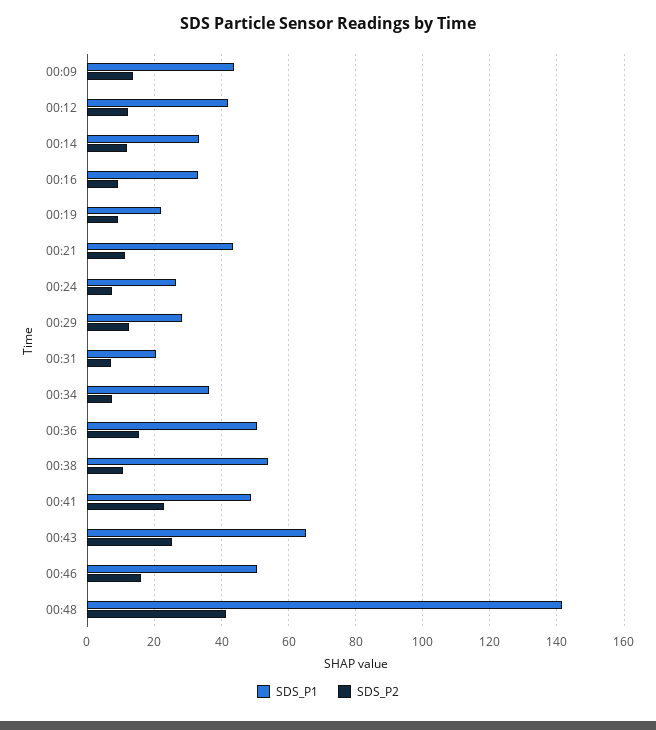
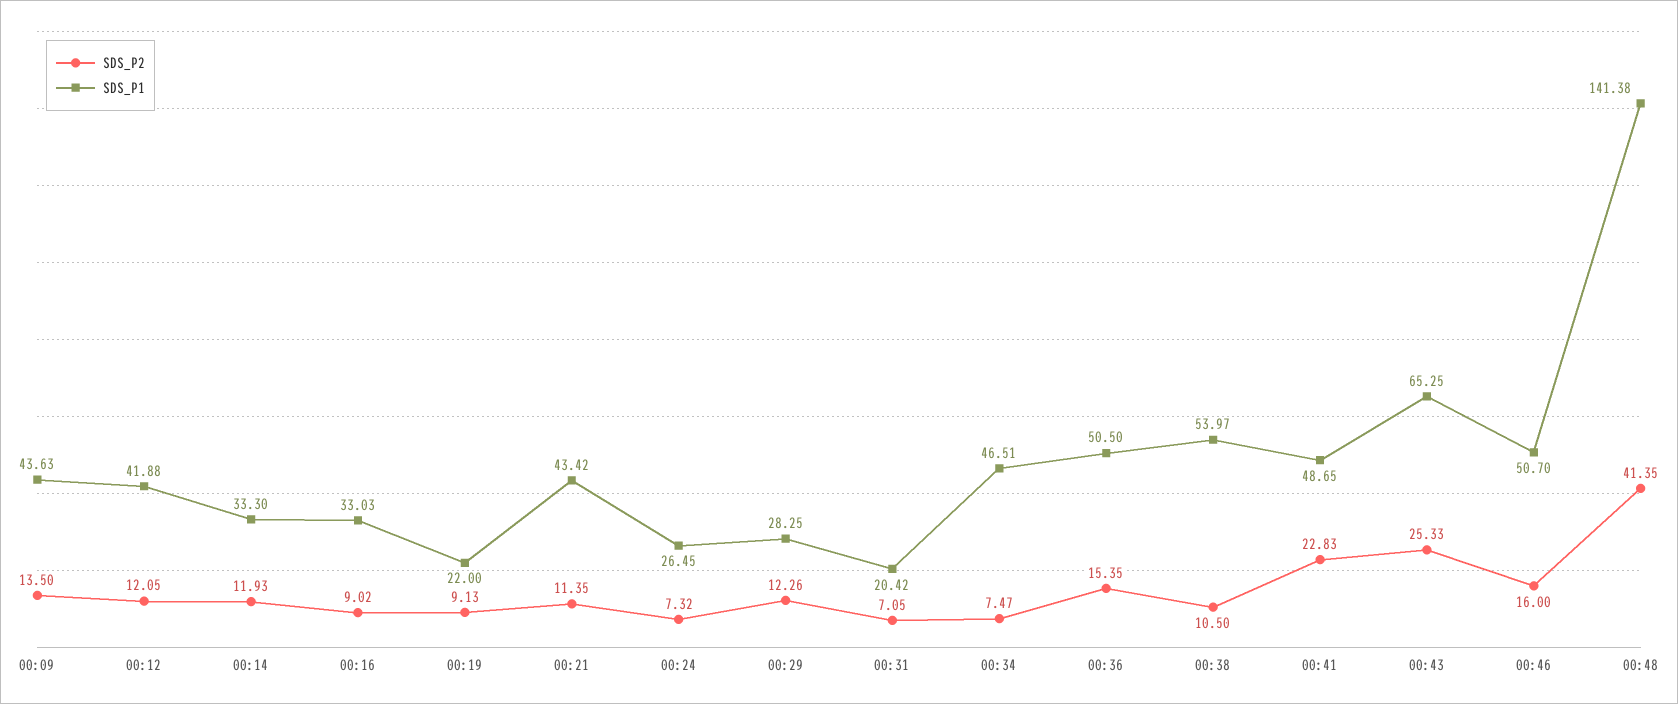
SDS_P1, 00:34: 36 -> 46.51

